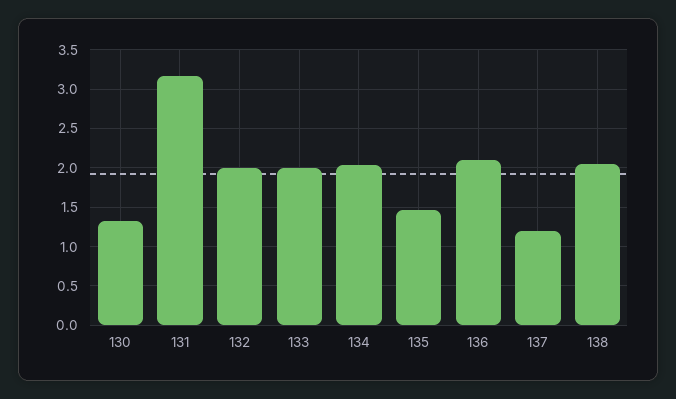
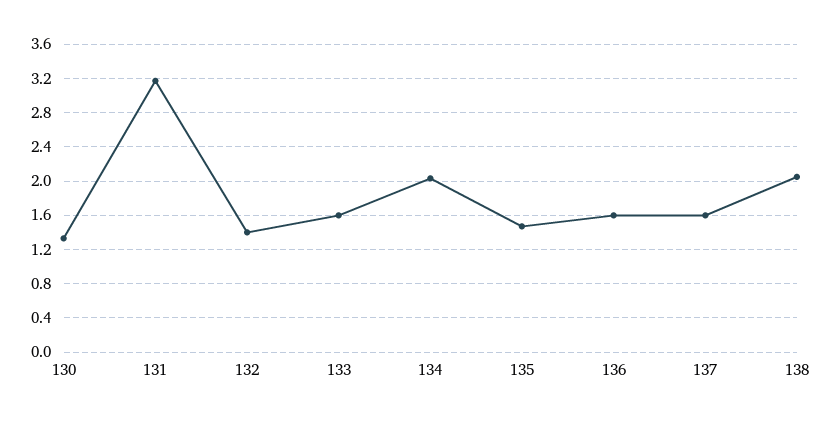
132: 2 -> 1.4
133: 2 -> 1.6
136: 2.1 -> 1.6
137: 1.2 -> 1.6

